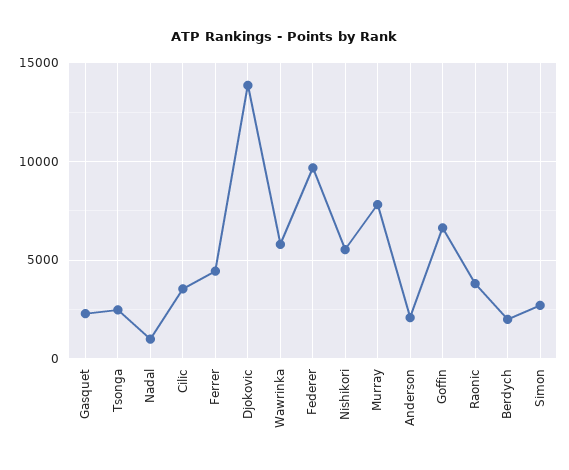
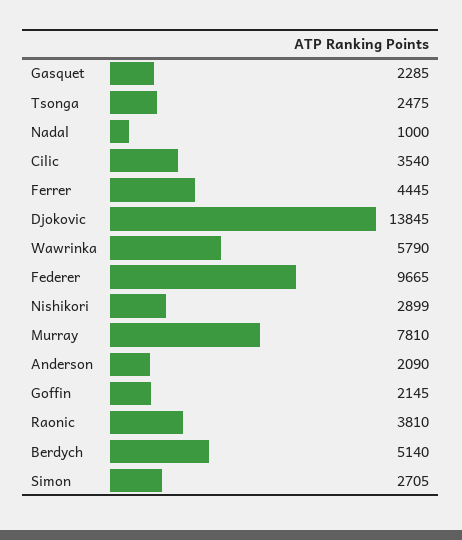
Nishikori: 5500 -> 2899
Goffin: 6500 -> 2145
Berdych: 2000 -> 5140

